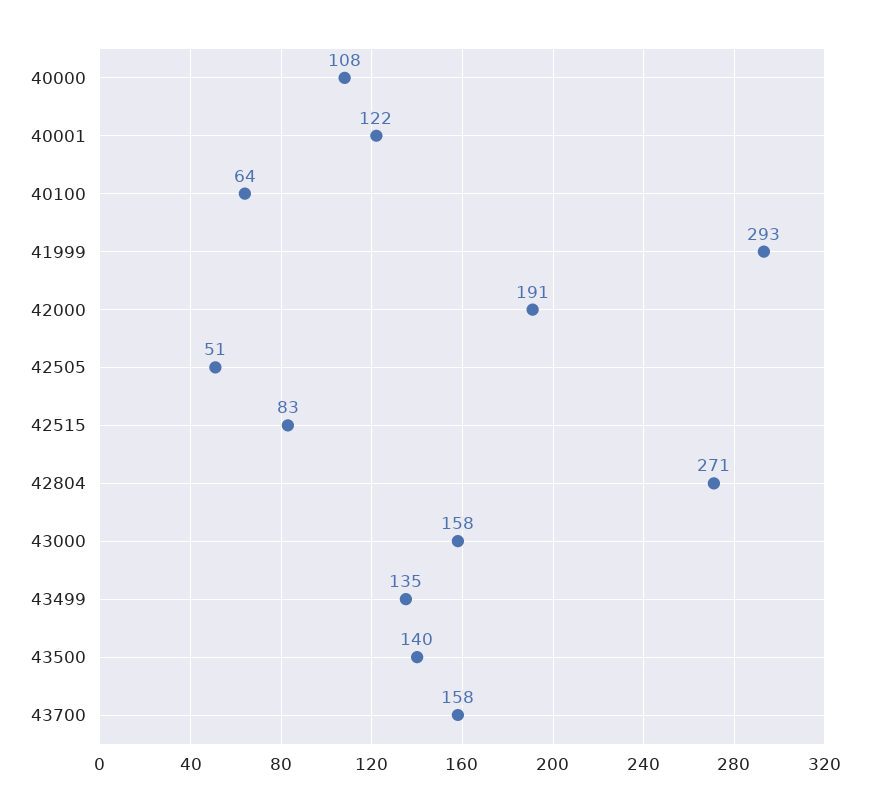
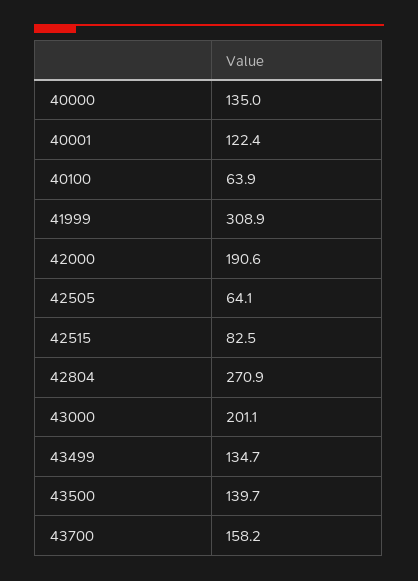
40000: 108 -> 135
41999: 293 -> 308.9
42505: 51 -> 64.1
43000: 158 -> 201.1

